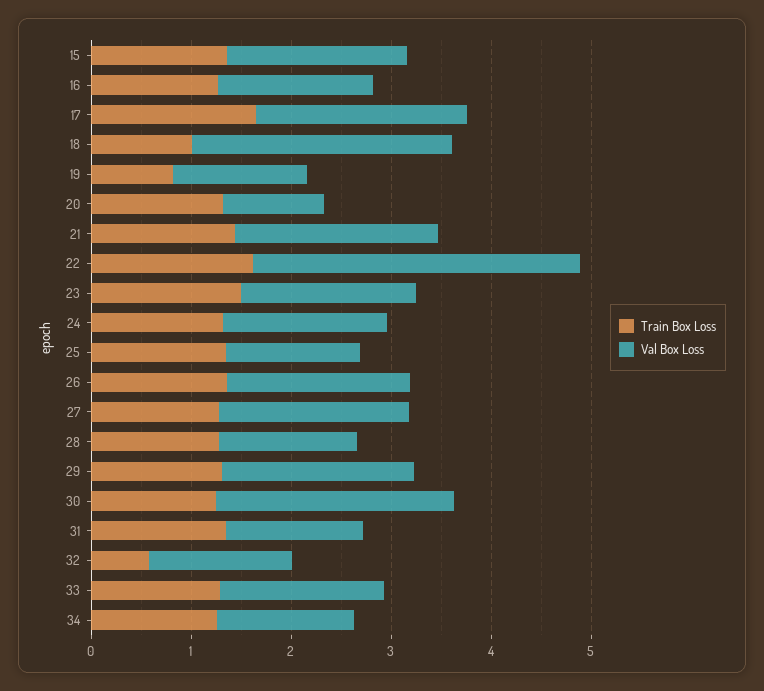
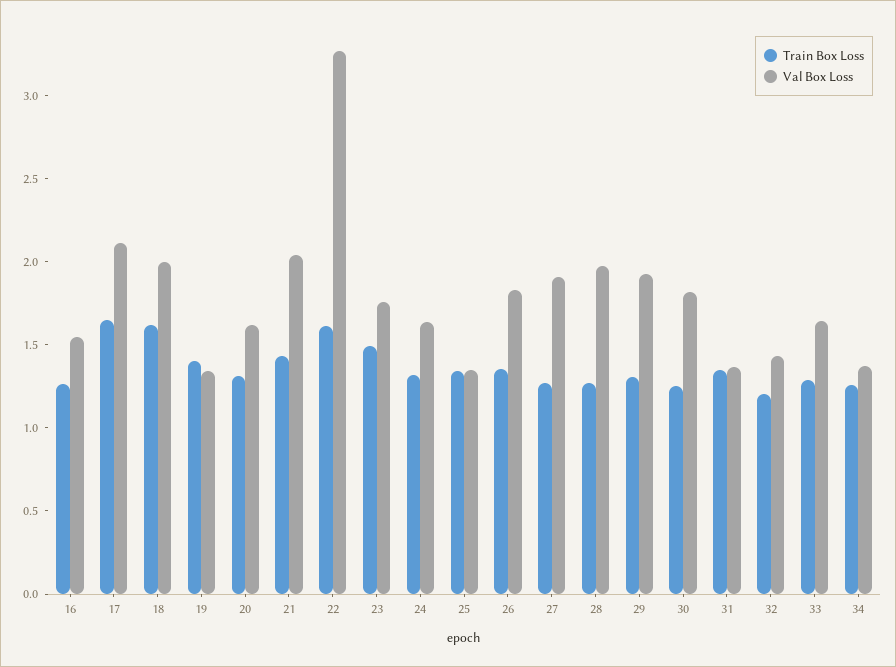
Train Box Loss, 15: 1.4 -> none
Val Box Loss, 15: 1.8 -> none
Train Box Loss, 18: 1 -> 1.6
Val Box Loss, 18: 2.6 -> 2
Train Box Loss, 19: 0.8 -> 1.4
Val Box Loss, 20: 1 -> 1.6
Val Box Loss, 28: 1.4 -> 2
Val Box Loss, 30: 2.4 -> 1.8
Train Box Loss, 32: 0.6 -> 1.2

